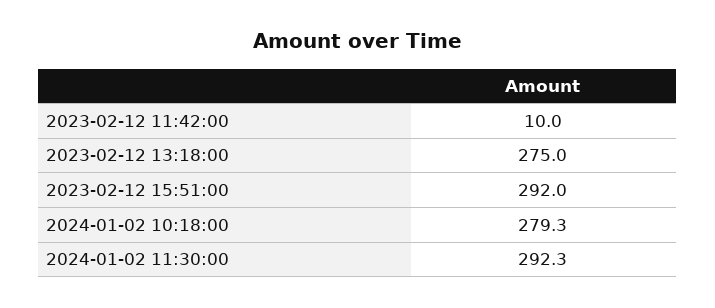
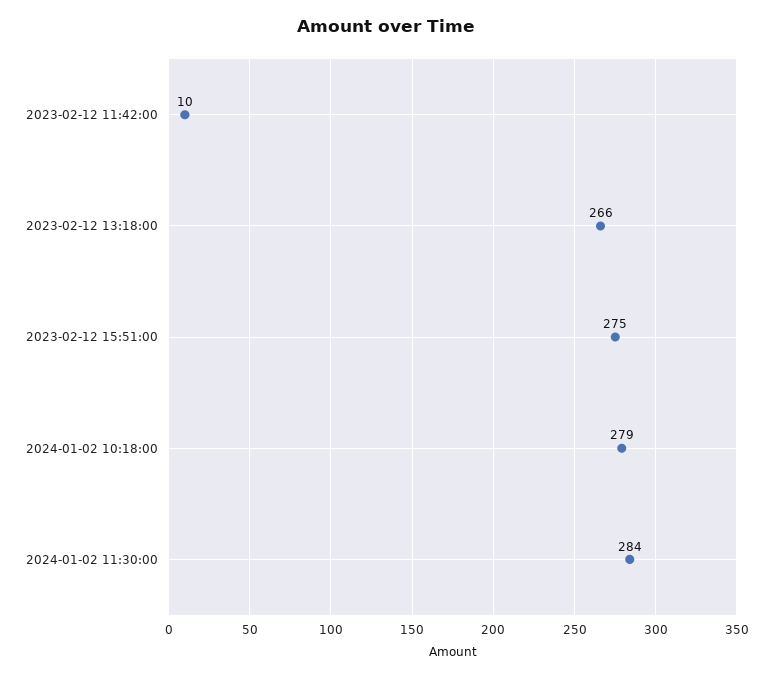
2023-02-12 13:18:00: 275 -> 266
2023-02-12 15:51:00: 292 -> 275
2024-01-02 11:30:00: 292.3 -> 284

